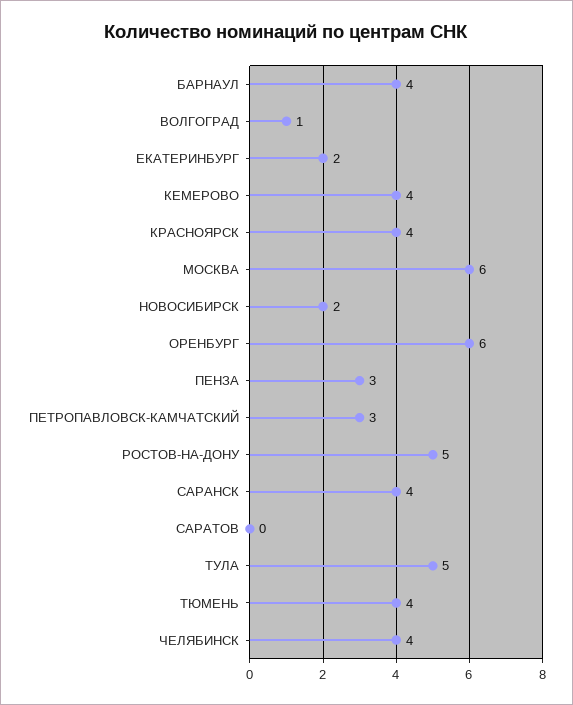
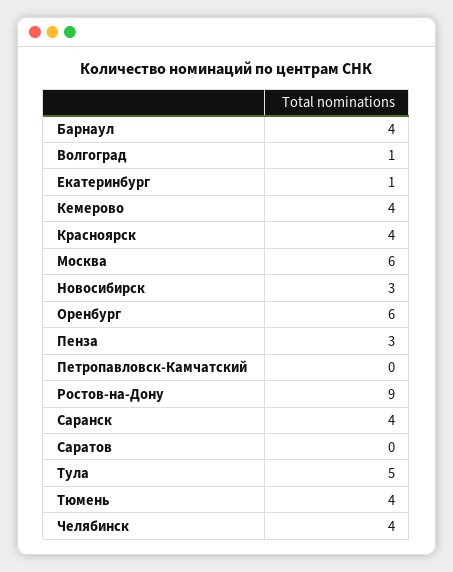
ЕКАТЕРИНБУРГ: 2 -> 1
НОВОСИБИРСК: 2 -> 3
ПЕТРОПАВЛОВСК-КАМЧАТСКИЙ: 3 -> 0
РОСТОВ-НА-ДОНУ: 5 -> 9

